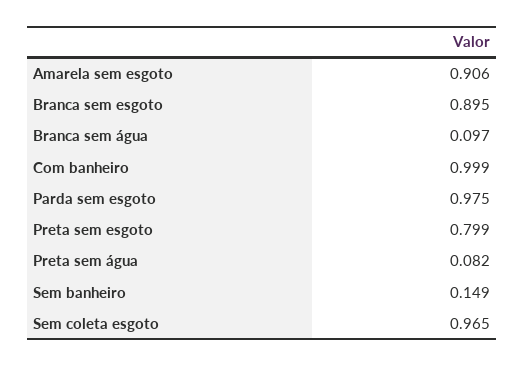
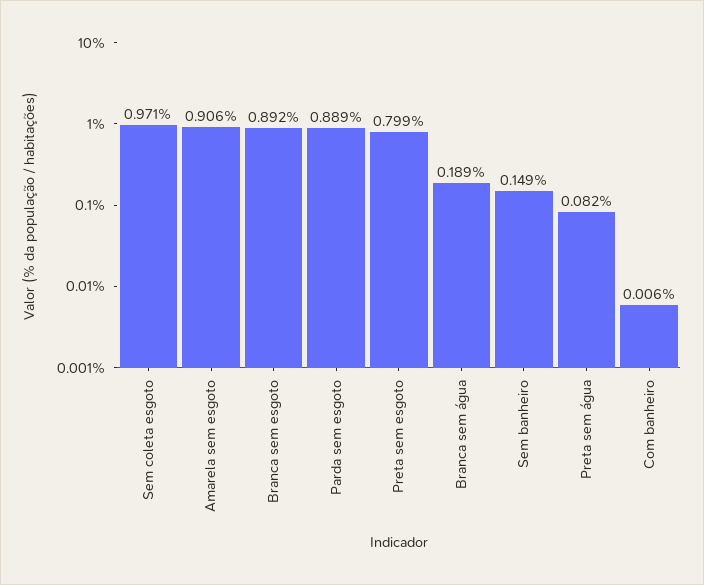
Branca sem esgoto: 0.895 -> 0.892
Branca sem água: 0.097 -> 0.189
Com banheiro: 0.999 -> 0.006
Parda sem esgoto: 0.975 -> 0.889
Sem coleta esgoto: 0.965 -> 0.971

